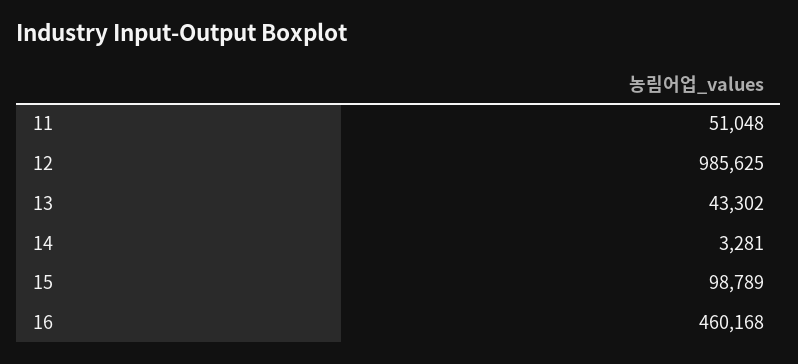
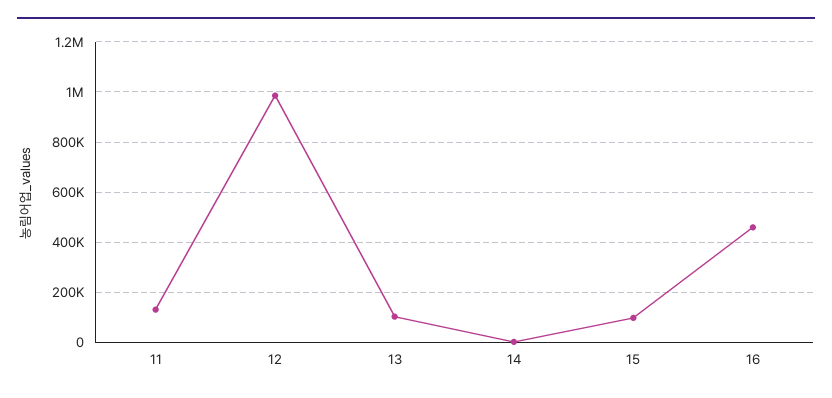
11: 51048 -> 125000
13: 43302 -> 100000

